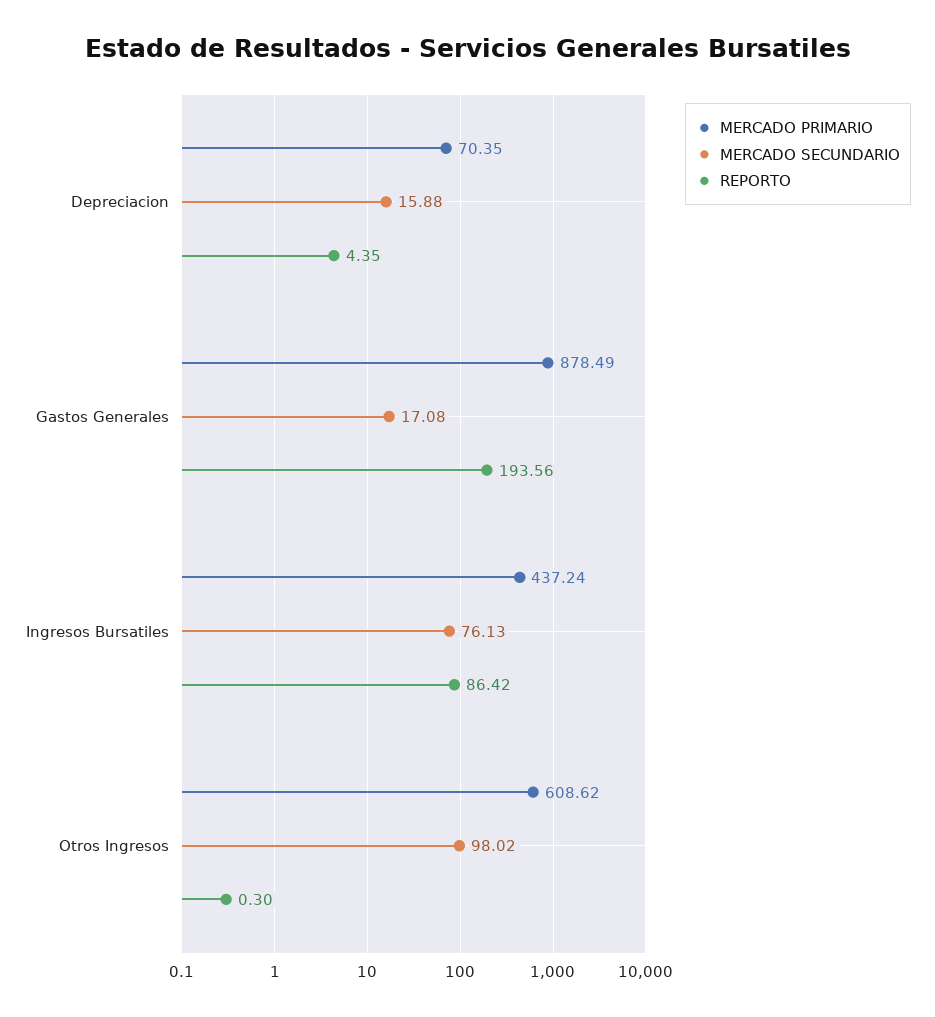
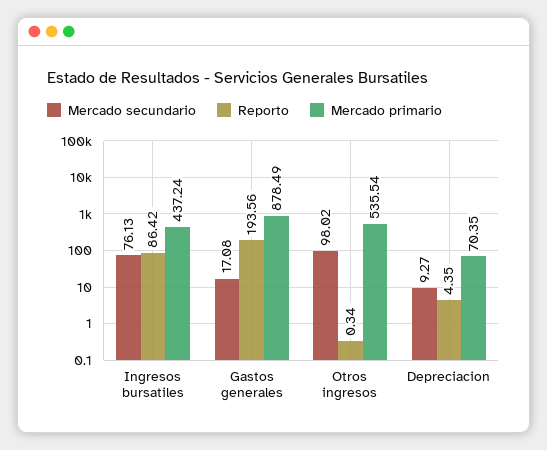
MERCADO SECUNDARIO, Depreciacion: 15.88 -> 9.27
MERCADO PRIMARIO, Otros Ingresos: 608.62 -> 535.54
REPORTO, Otros Ingresos: 0.3 -> 0.34

